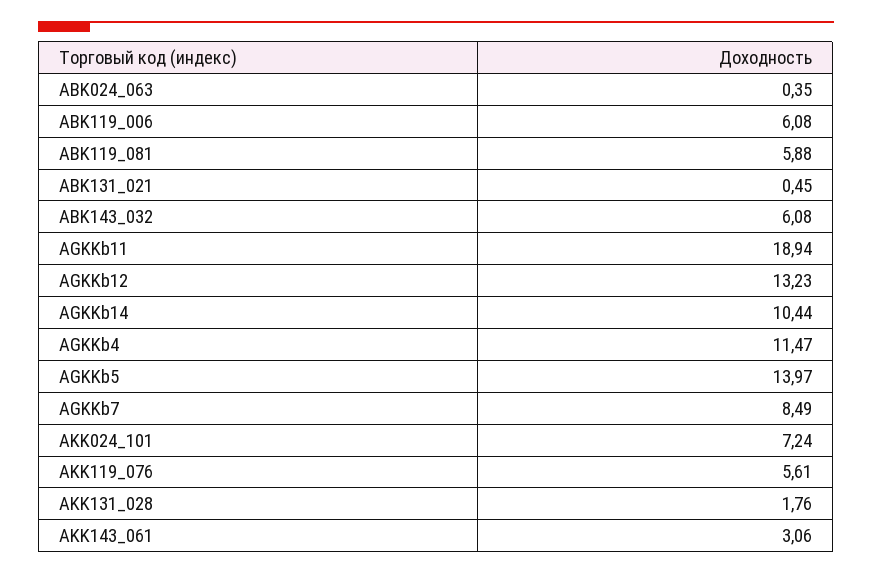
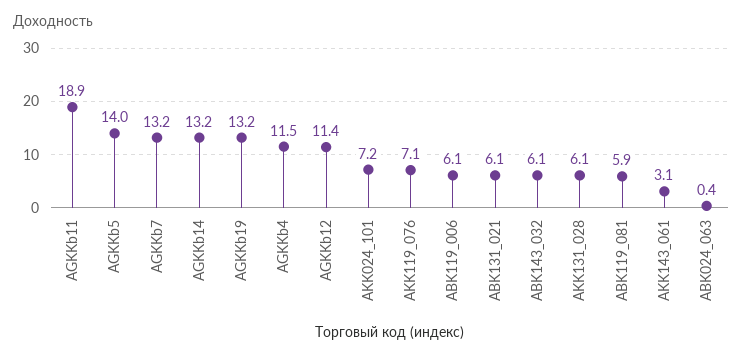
ABK131_021: 0.45 -> 6.1
AGKKb12: 13.23 -> 11.4
AGKKb14: 10.44 -> 13.2
AGKKb7: 8.49 -> 13.2
AKK119_076: 5.61 -> 7.1
AKK131_028: 1.76 -> 6.1
AGKKb19: none -> 13.2

